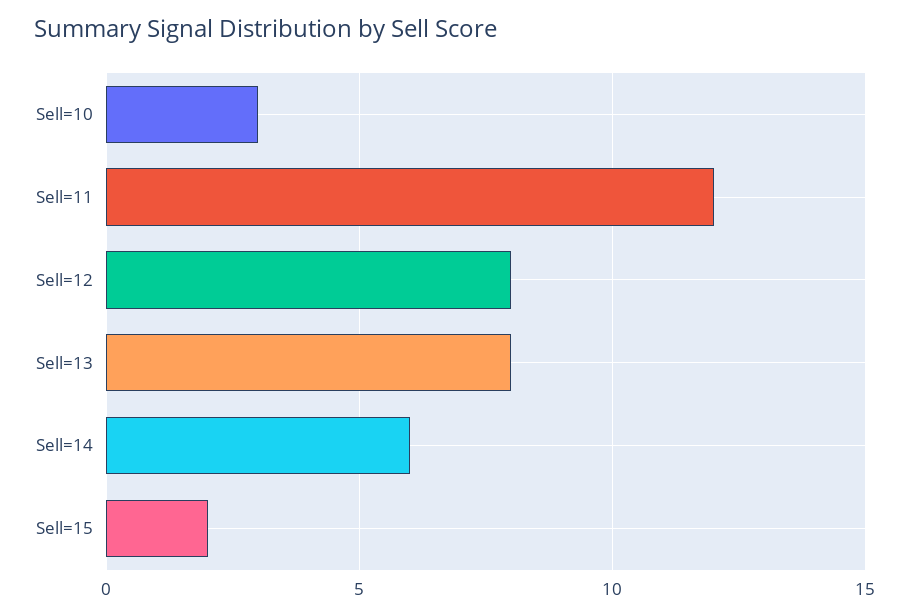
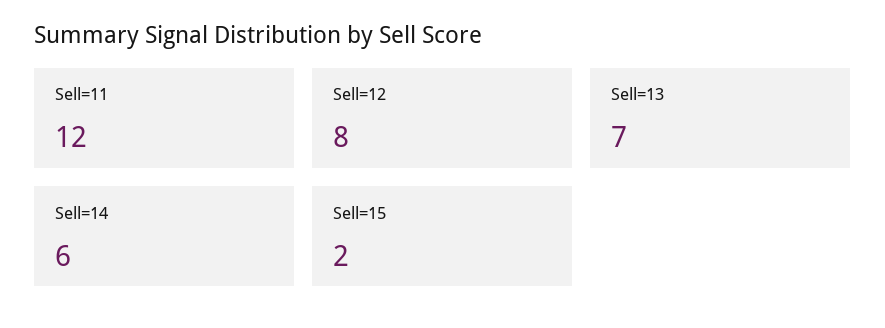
Sell=10: 3 -> none
Sell=13: 8 -> 7

